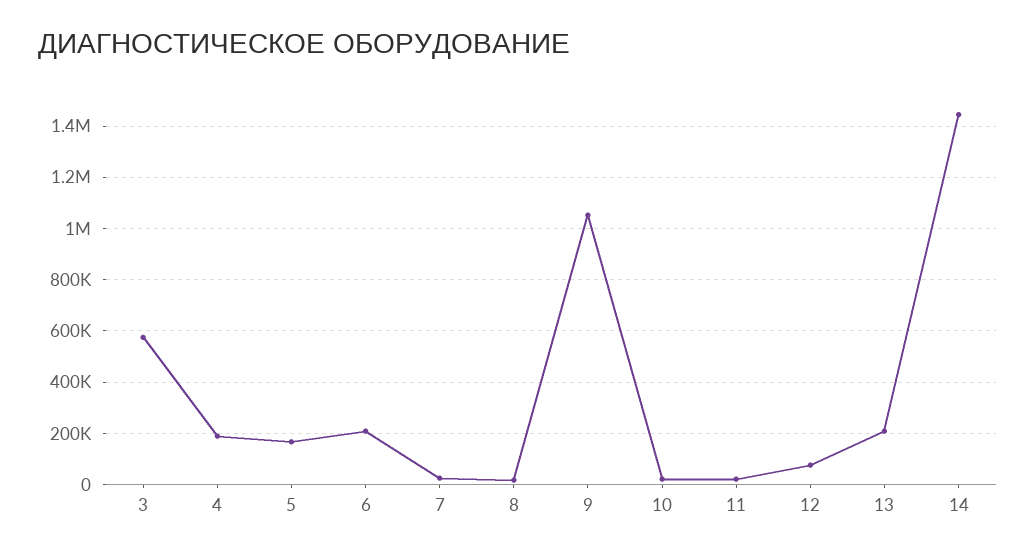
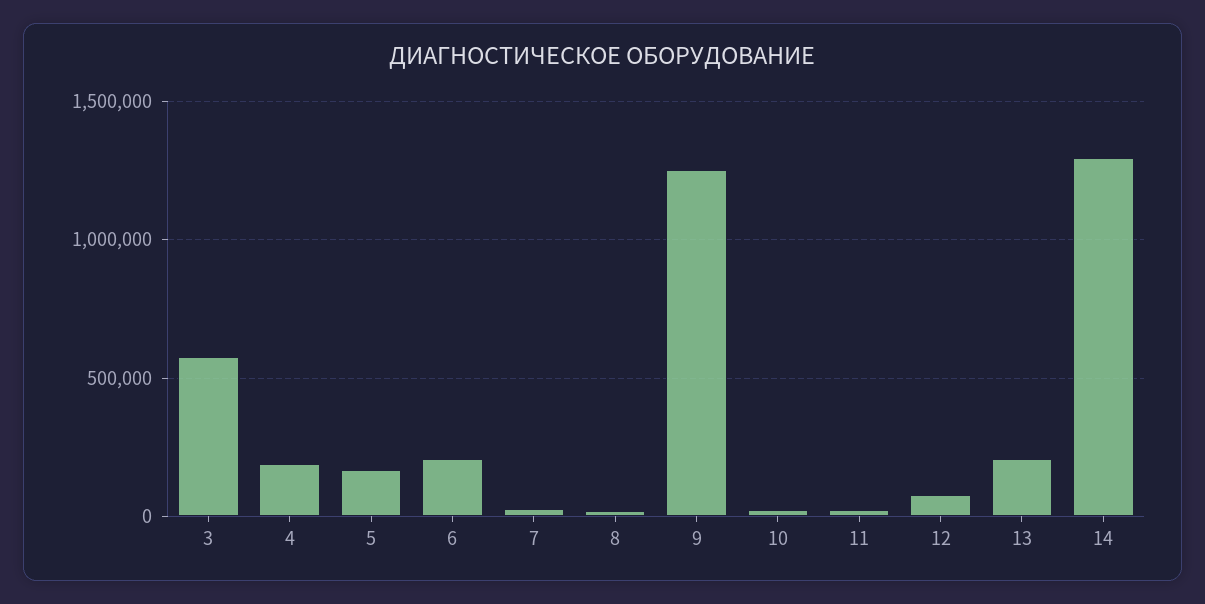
9: 1050000 -> 1250000
14: 1450000 -> 1300000

